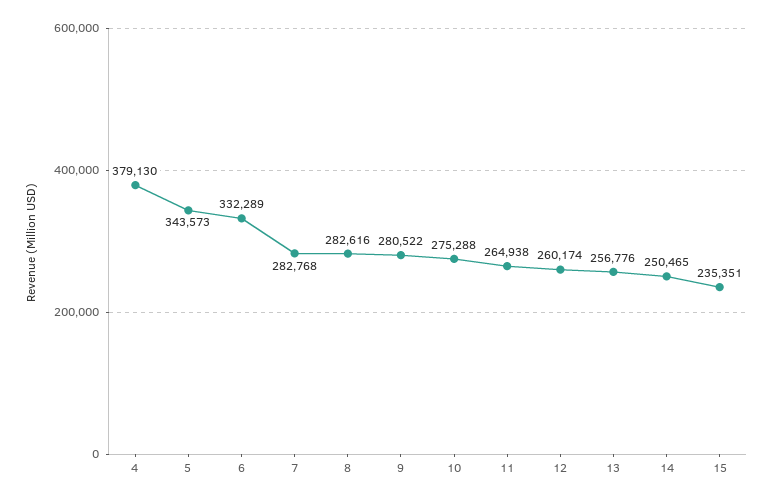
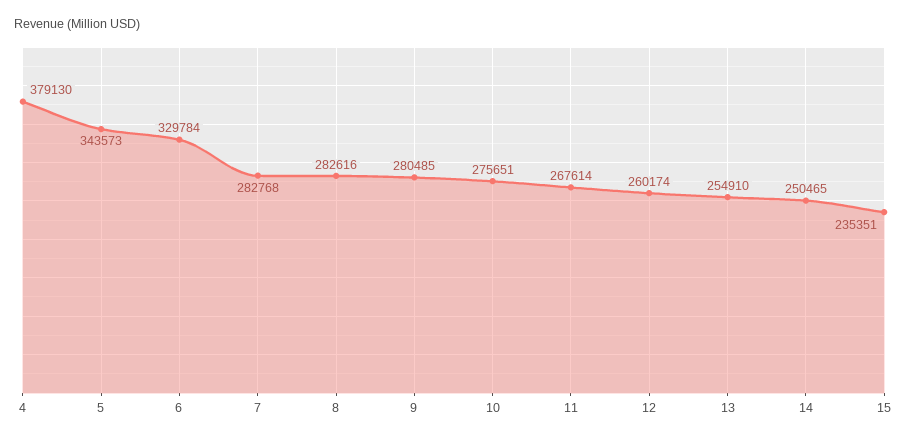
6: 332289 -> 329784
9: 280522 -> 280485
10: 275288 -> 275651
11: 264938 -> 267614
13: 256776 -> 254910

